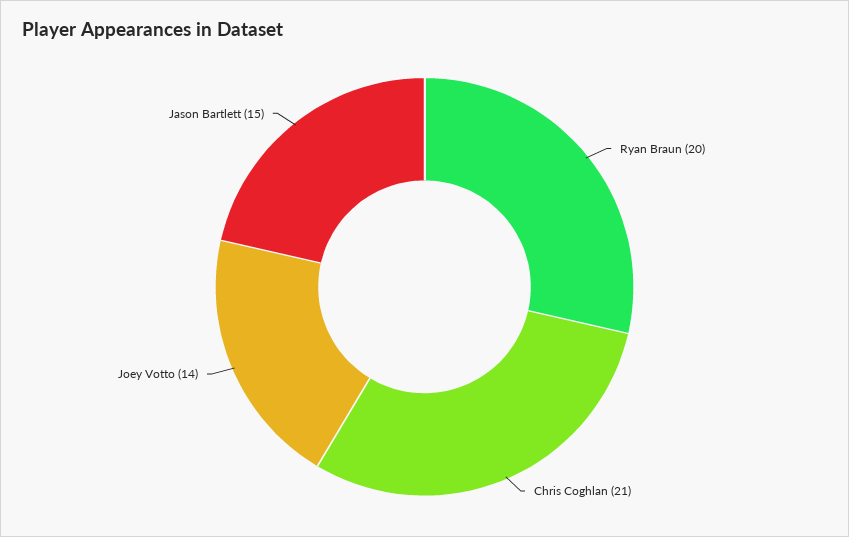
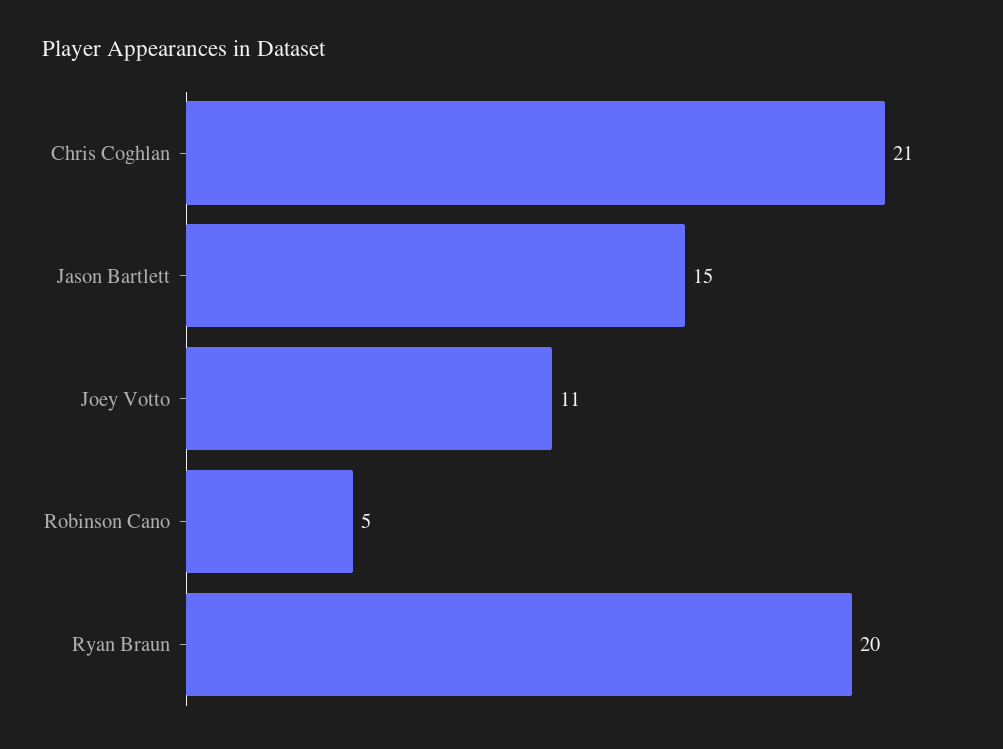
Joey Votto: 14 -> 11
Robinson Cano: none -> 5

